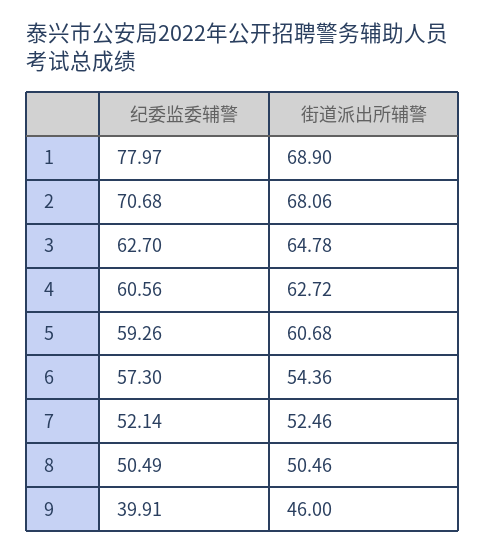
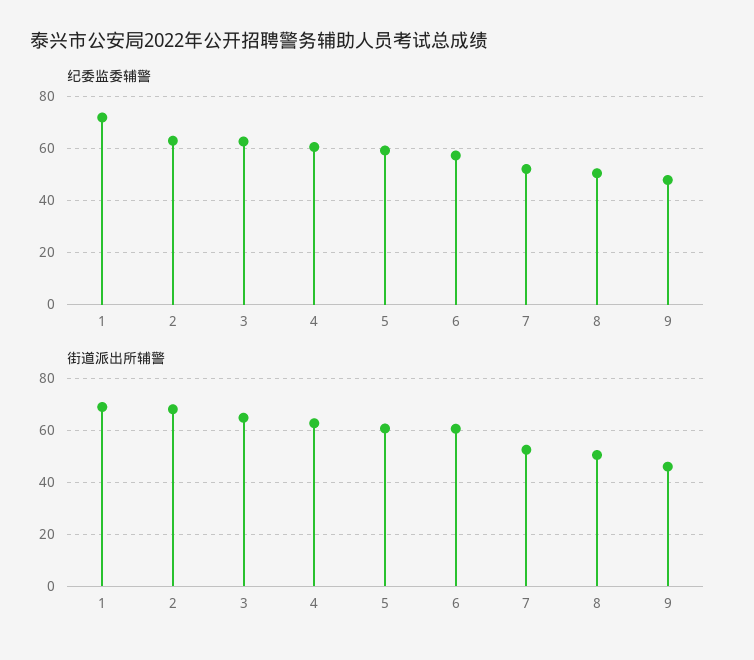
纪委监委辅警, 1: 77.97 -> 72.5
纪委监委辅警, 2: 70.68 -> 62.5
街道派出所辅警, 6: 54.36 -> 60
纪委监委辅警, 9: 39.91 -> 47.5

